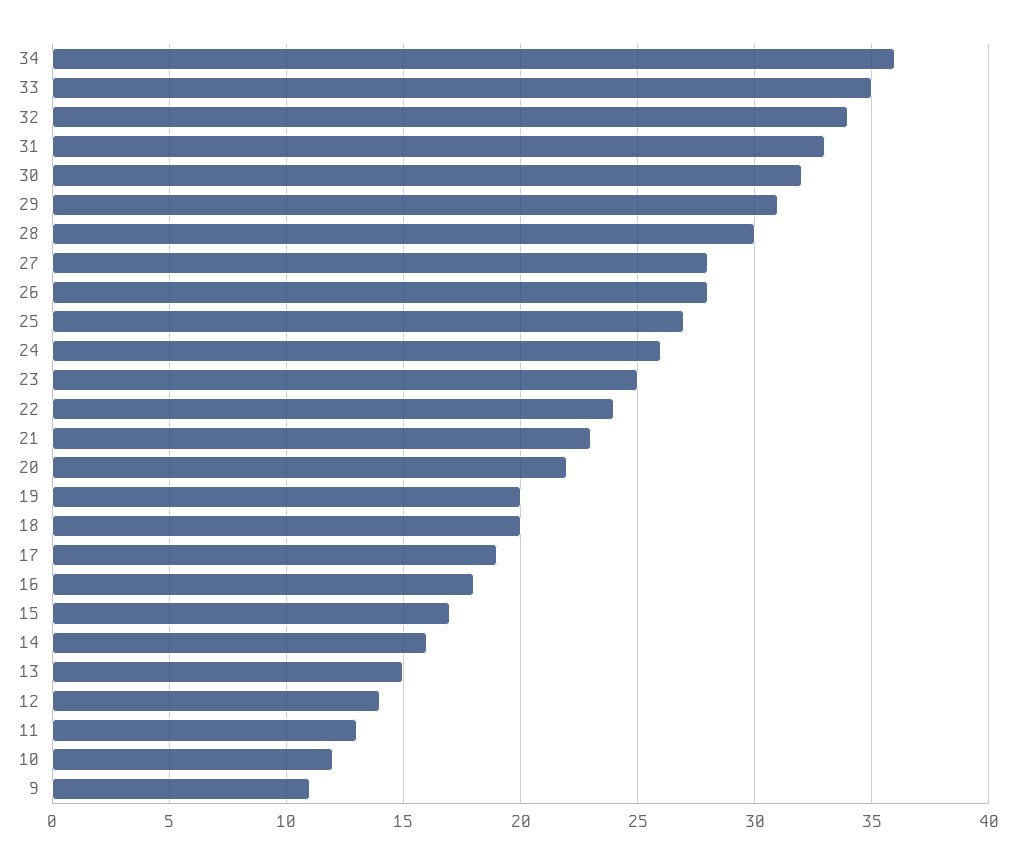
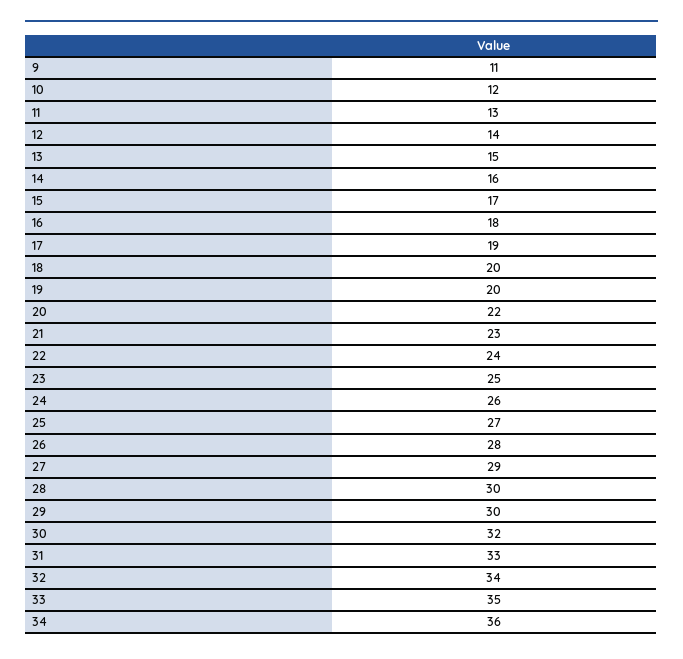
29: 31 -> 30
27: 28 -> 29

